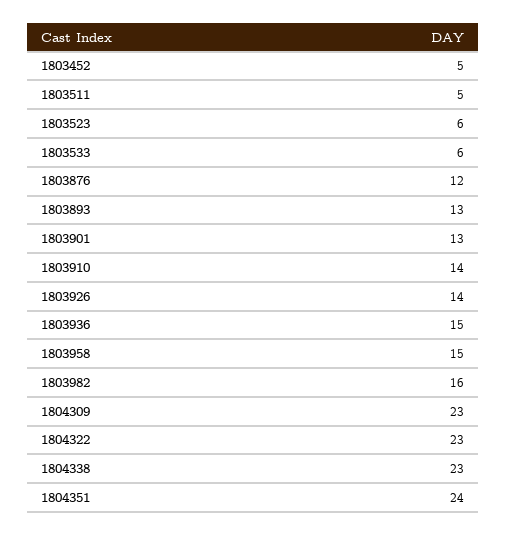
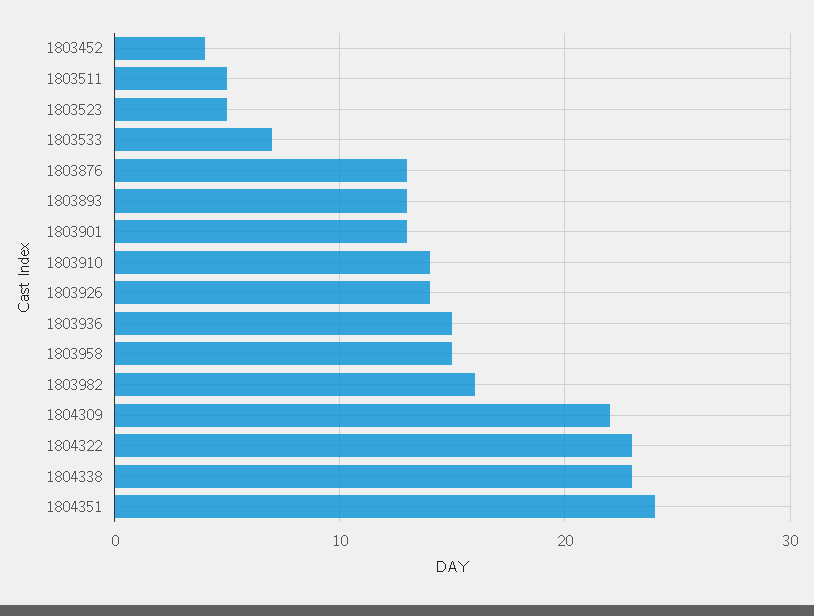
1803452: 5 -> 4
1803523: 6 -> 5
1803533: 6 -> 7
1803876: 12 -> 13
1804309: 23 -> 22

